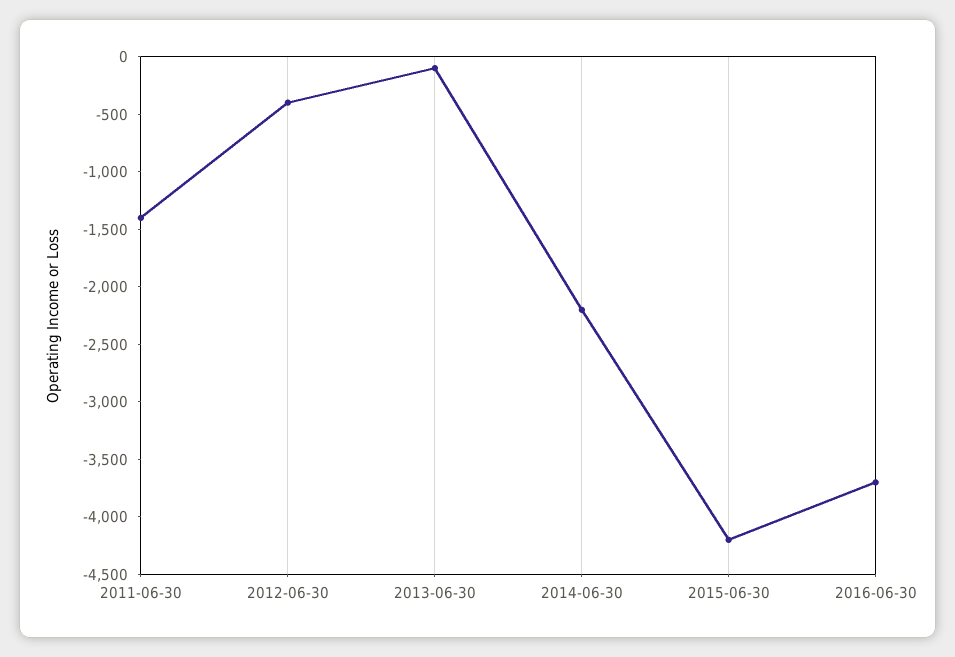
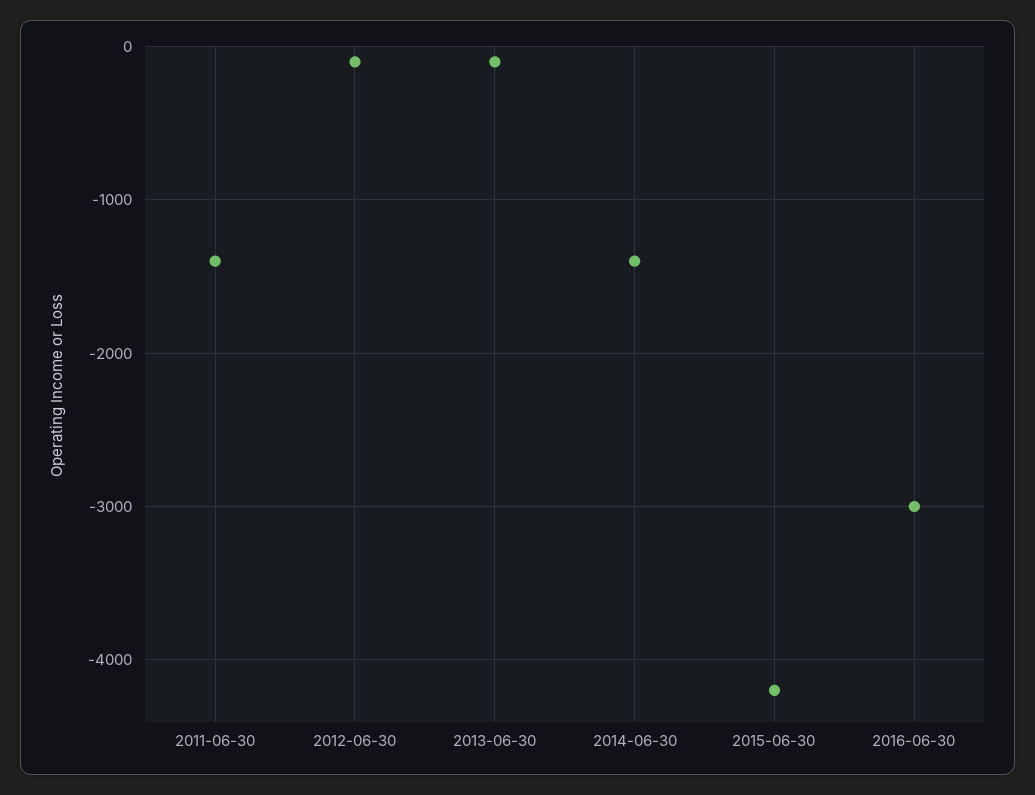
2012-06-30: -400 -> -100
2014-06-30: -2200 -> -1400
2016-06-30: -3700 -> -3000

